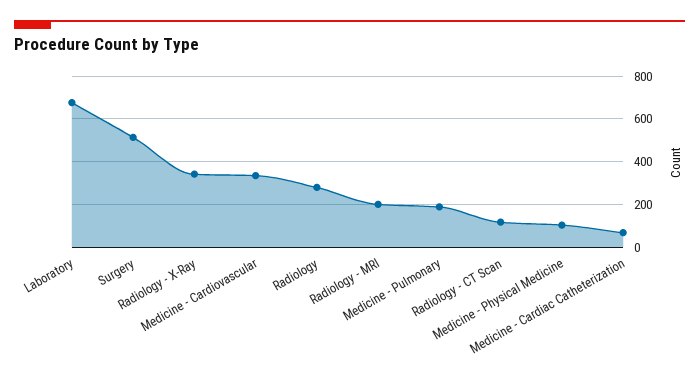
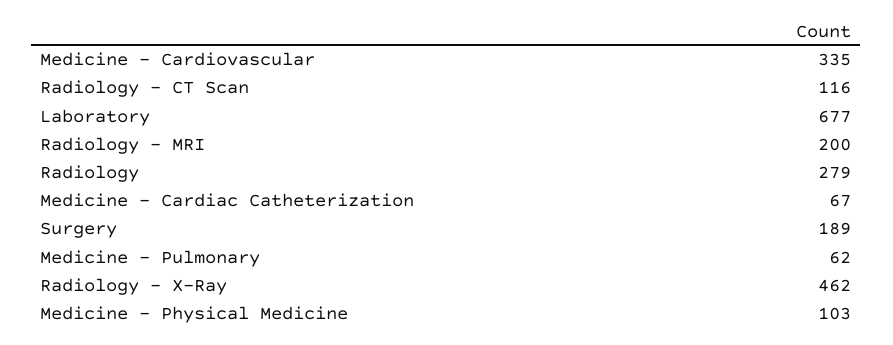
Surgery: 500 -> 189
Radiology - X-Ray: 350 -> 462
Medicine - Pulmonary: 200 -> 62

